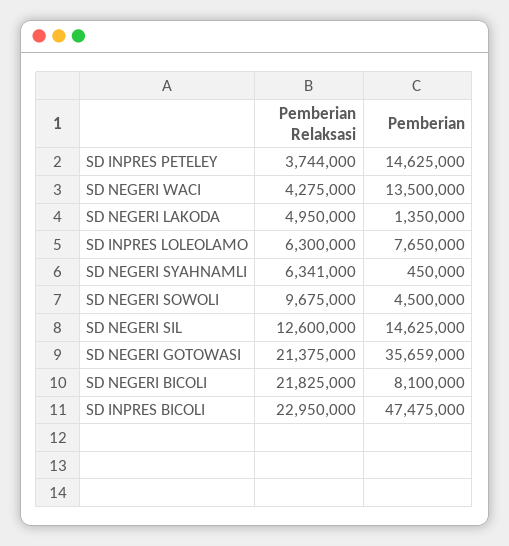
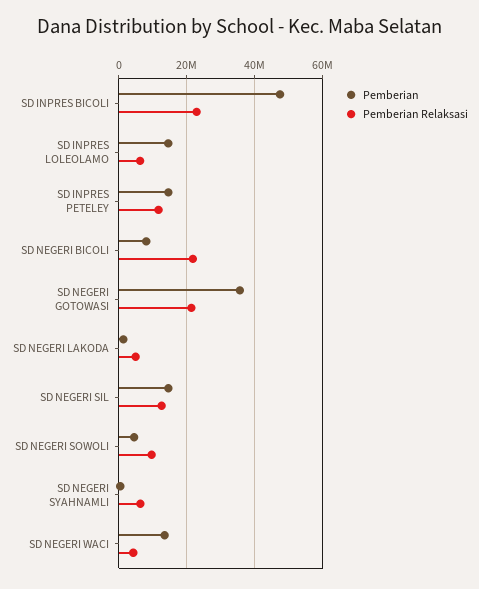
Pemberian Relaksasi, SD INPRES PETELEY: 3744000 -> 12000000
Pemberian, SD INPRES LOLEOLAMO: 7650000 -> 14000000

